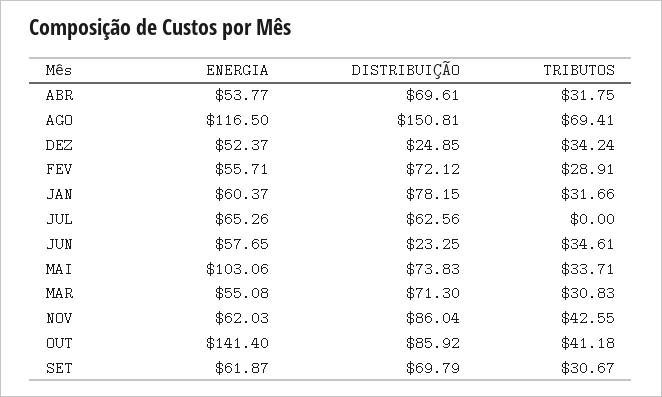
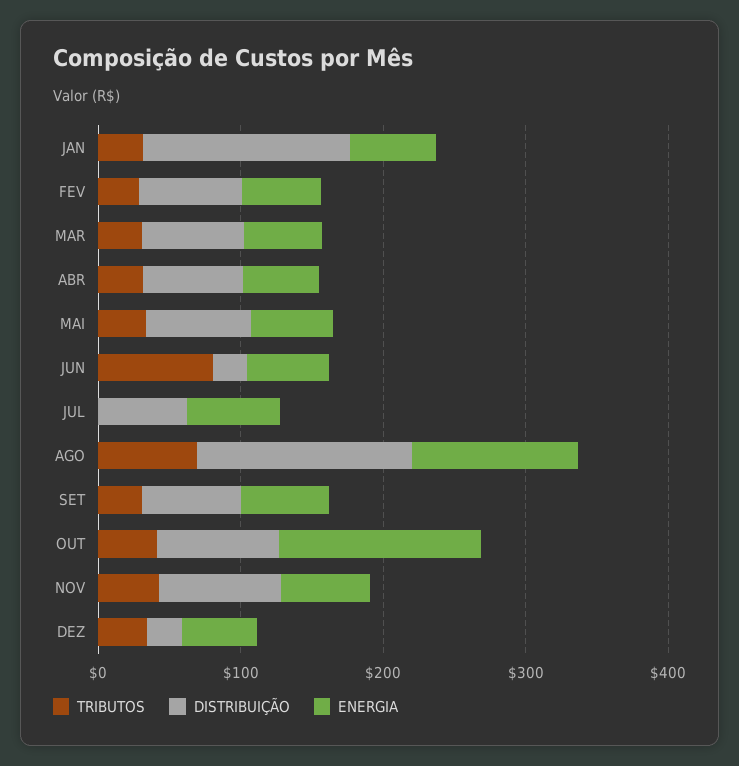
DISTRIBUIÇÃO, JAN: 78.15 -> 140
TRIBUTOS, JUN: 34.61 -> 80
ENERGIA, MAI: 103.06 -> 60

